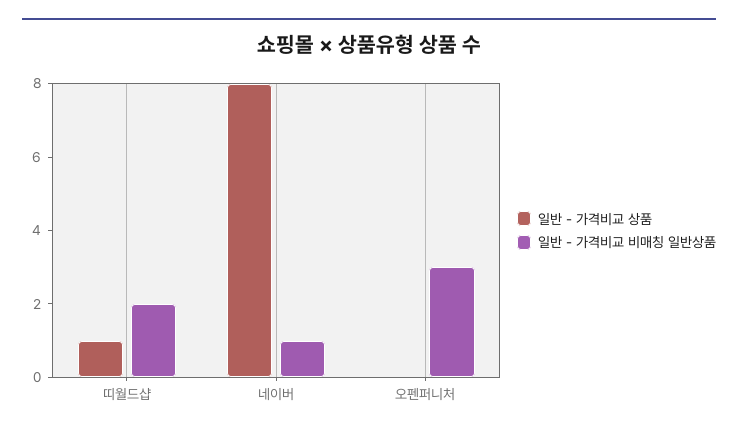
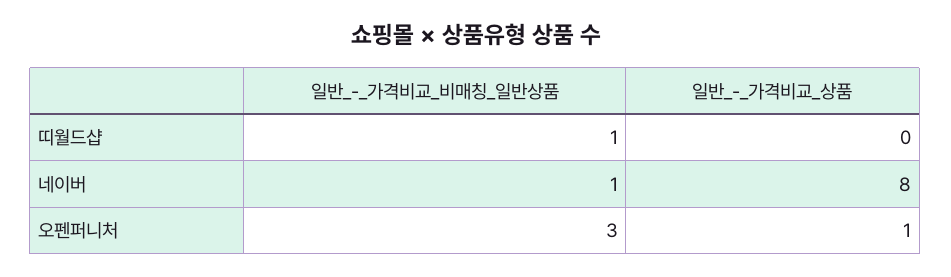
일반 - 가격비교 상품, 띠월드샵: 1 -> 0
일반 - 가격비교 비매칭 일반상품, 띠월드샵: 2 -> 1
일반 - 가격비교 상품, 오펜퍼니처: 0 -> 1

